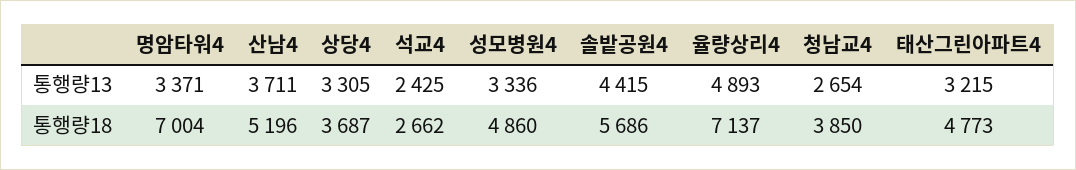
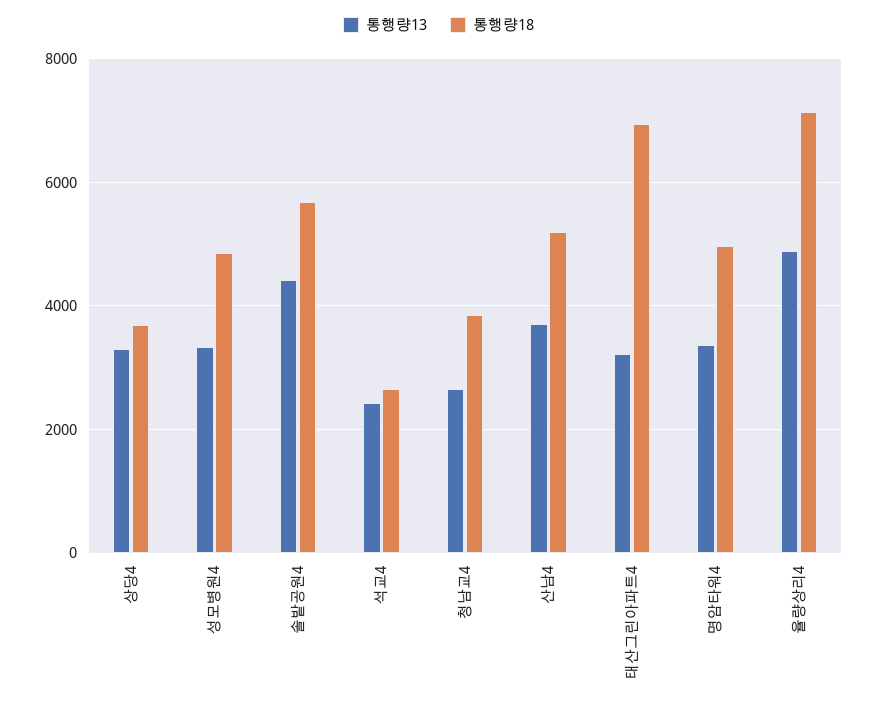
통행량18, 명암타워4: 7004 -> 5000
통행량18, 태산그린아파트4: 4773 -> 7000

